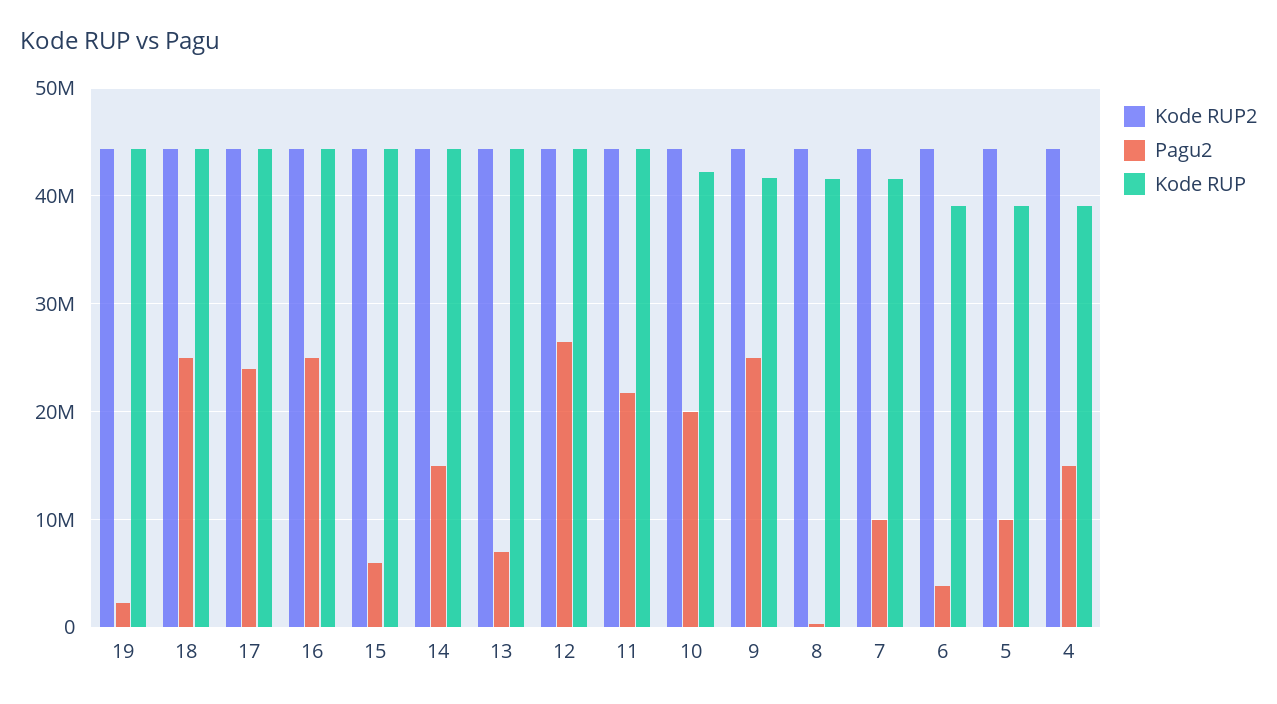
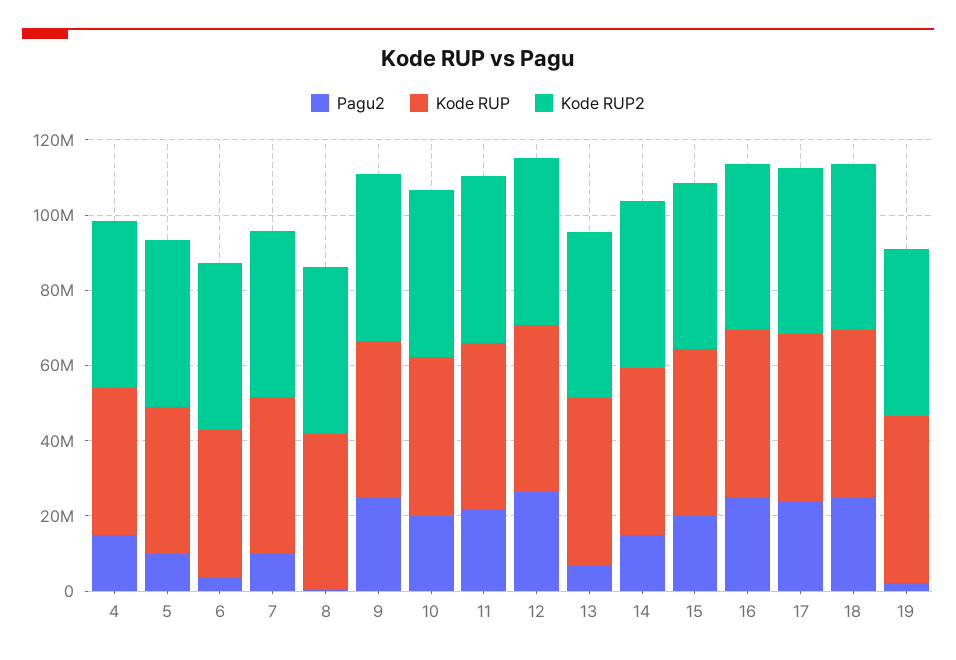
Pagu2, 15: 6000000 -> 20000000

